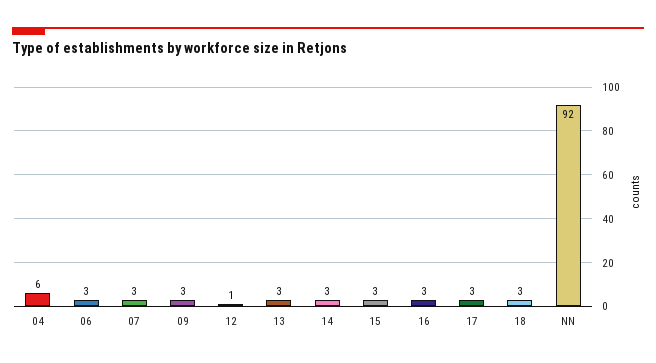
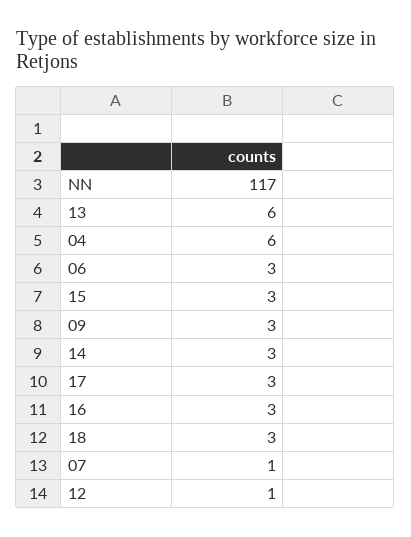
07: 3 -> 1
13: 3 -> 6
NN: 92 -> 117

